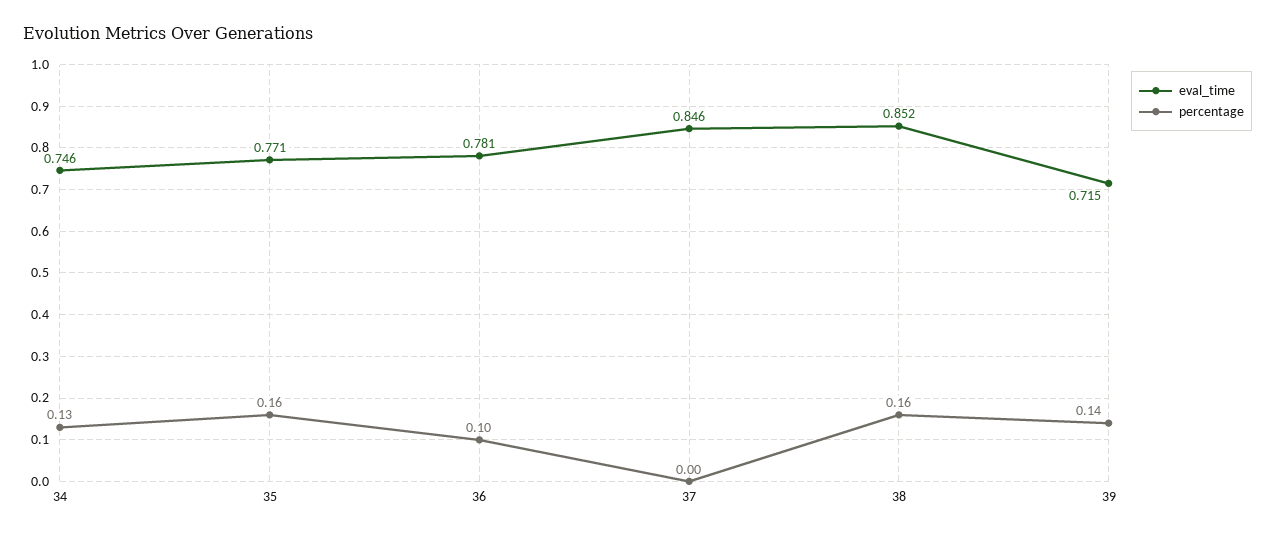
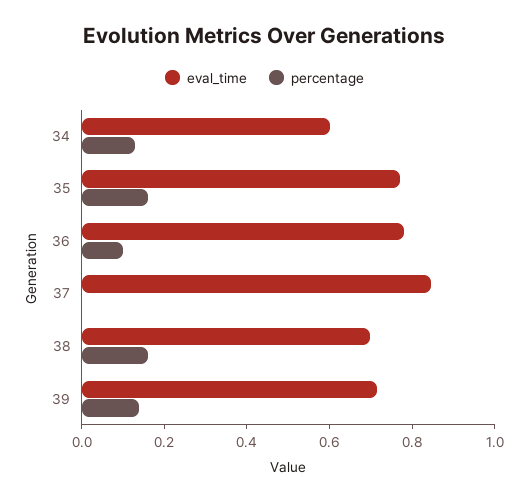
eval_time, 34: 0.746 -> 0.6
eval_time, 38: 0.852 -> 0.7

